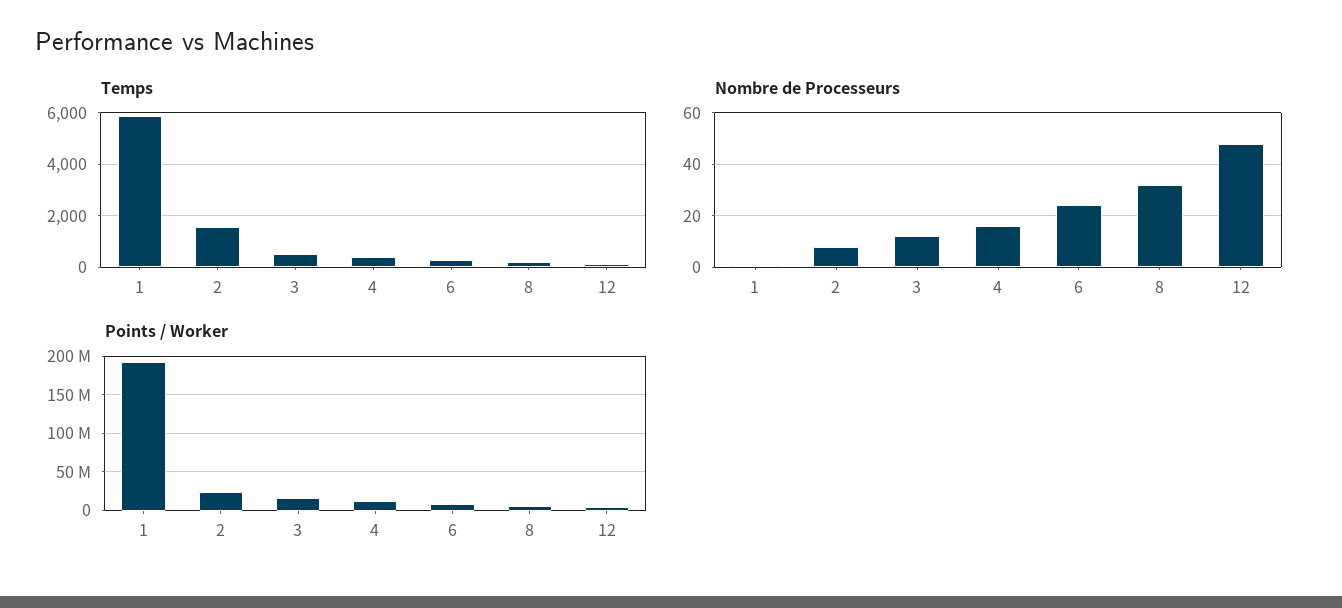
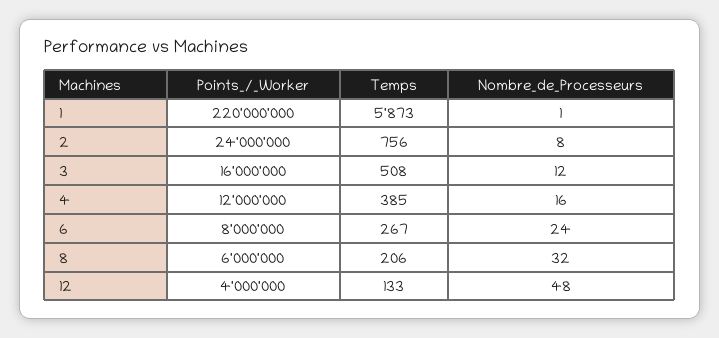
Temps, 2: 1500 -> 756
Points / Worker, 1: 190000000 -> 220000000

